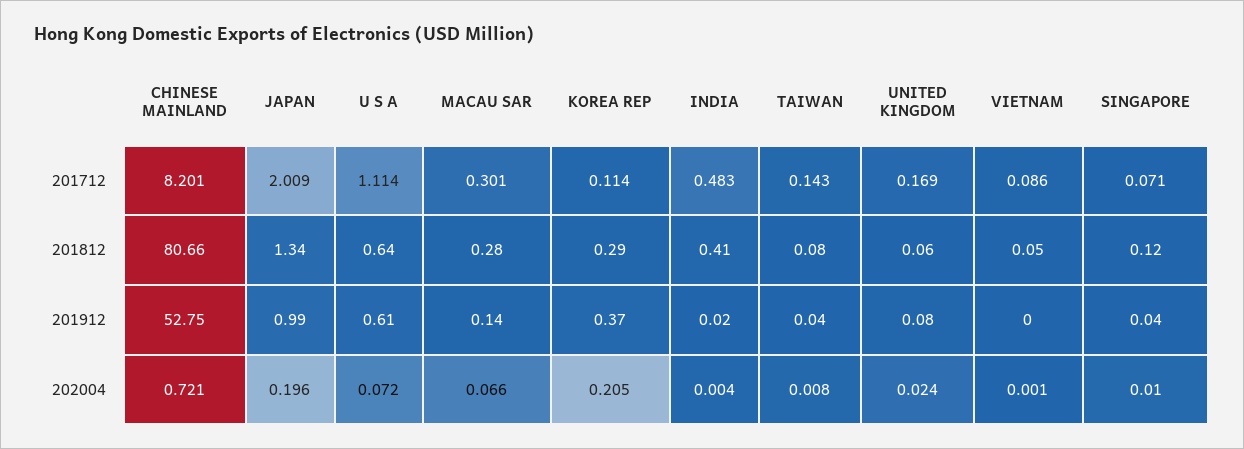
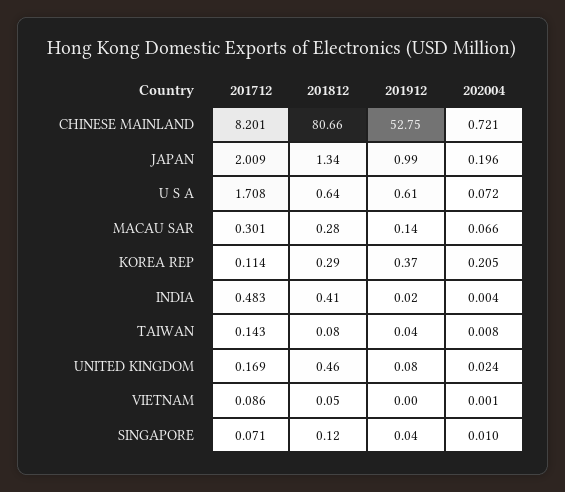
U S A, 201712: 1.114 -> 1.708
UNITED KINGDOM, 201812: 0.06 -> 0.46

